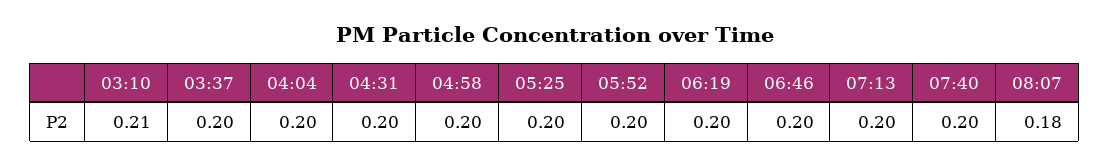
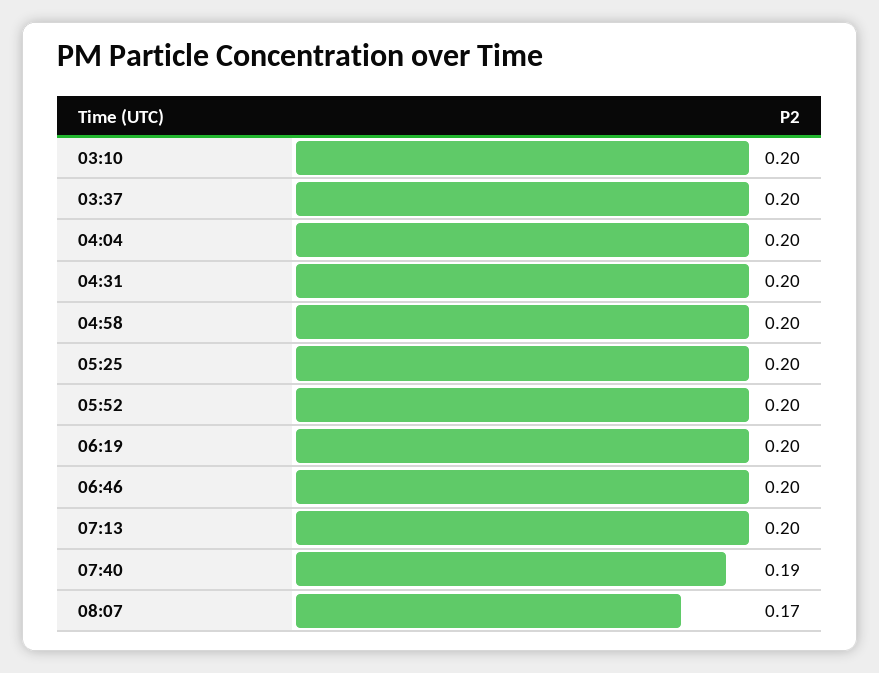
03:10: 0.21 -> 0.2
07:40: 0.2 -> 0.19
08:07: 0.18 -> 0.17

